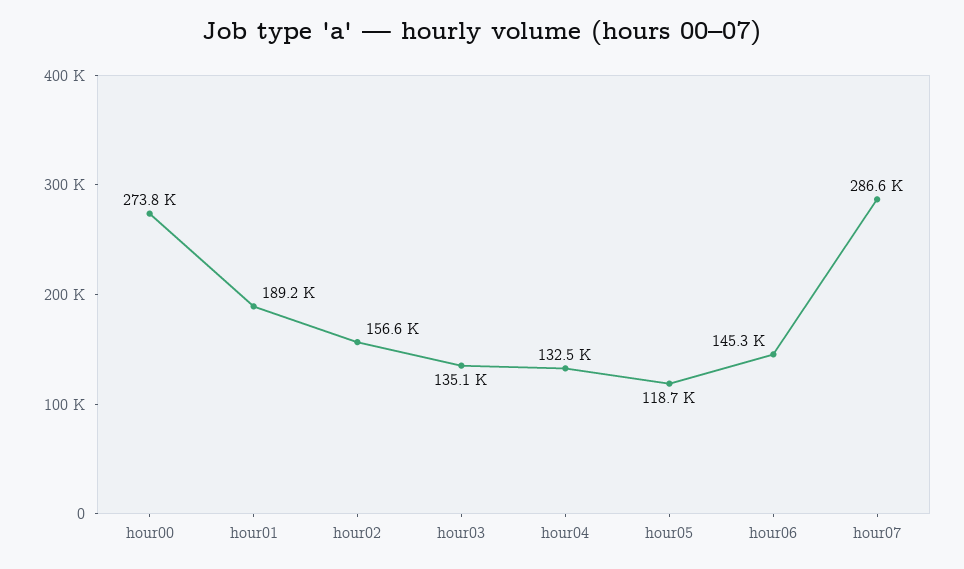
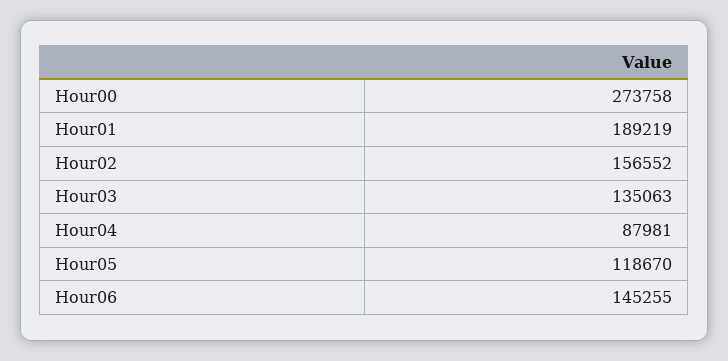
hour04: 132500 -> 87981
hour07: 286600 -> none

